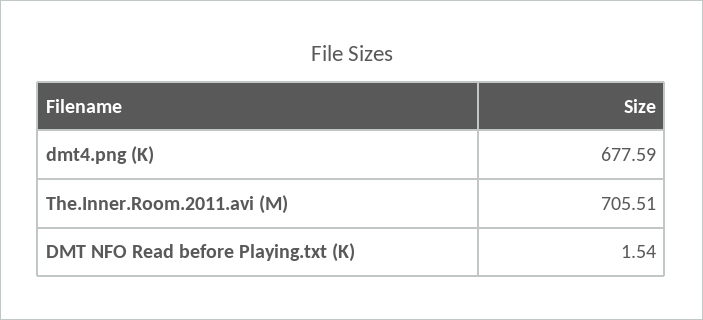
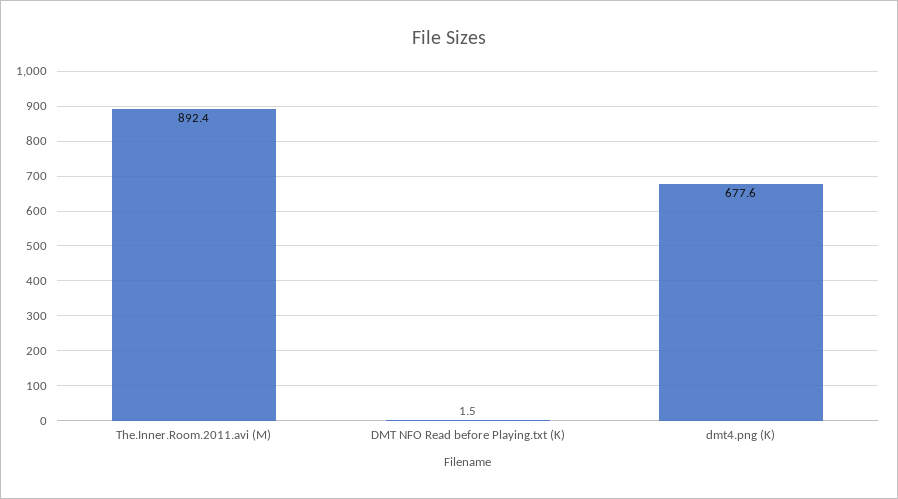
The.Inner.Room.2011.avi (M): 705.51 -> 892.4

